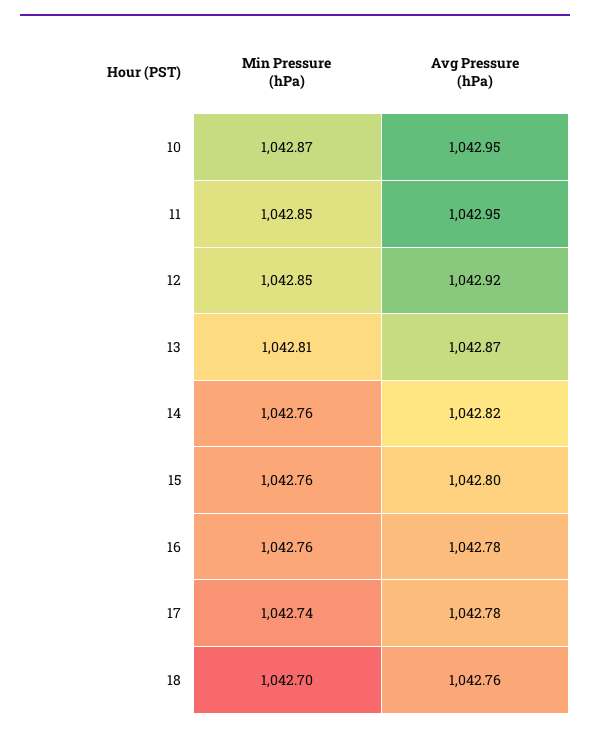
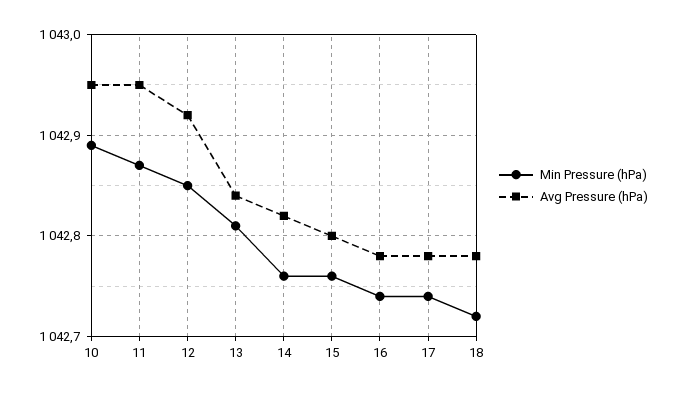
Min Pressure (hPa), 10: 1042.87 -> 1042.89
Min Pressure (hPa), 11: 1042.85 -> 1042.87
Avg Pressure (hPa), 13: 1042.87 -> 1042.84
Min Pressure (hPa), 16: 1042.76 -> 1042.74
Min Pressure (hPa), 18: 1042.7 -> 1042.72
Avg Pressure (hPa), 18: 1042.76 -> 1042.78

